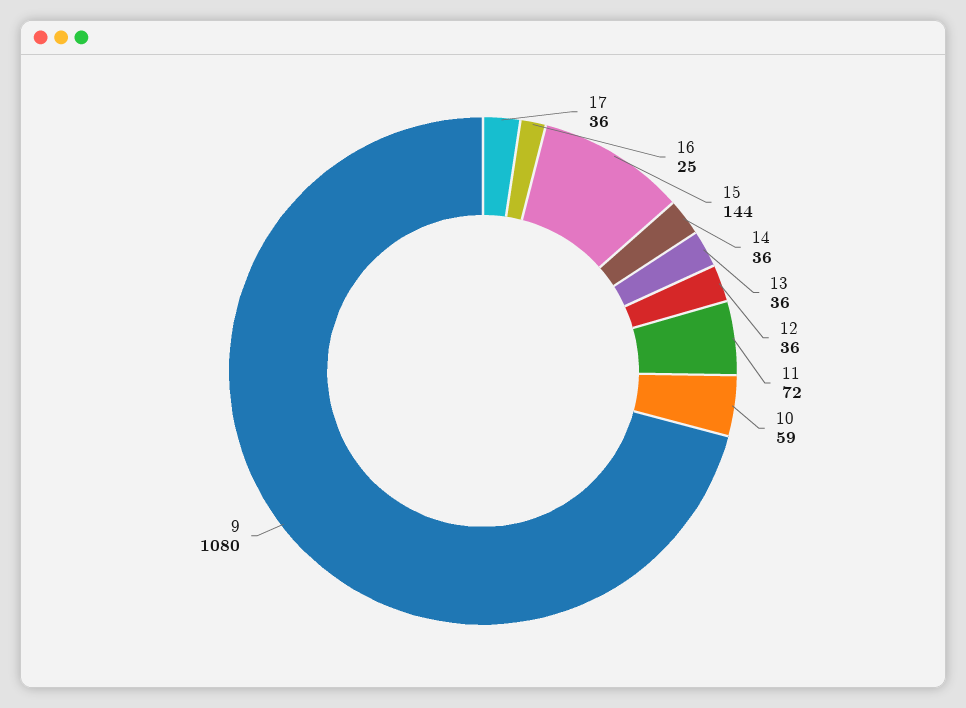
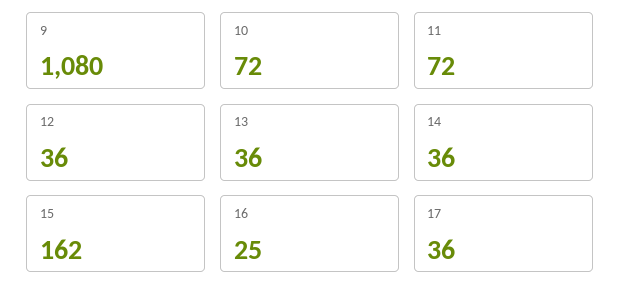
15: 144 -> 162
10: 59 -> 72

